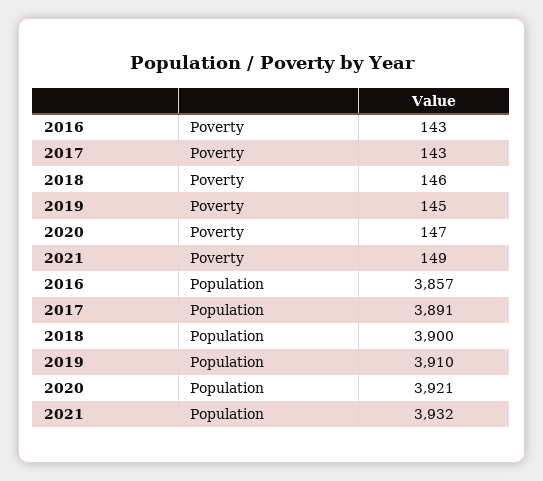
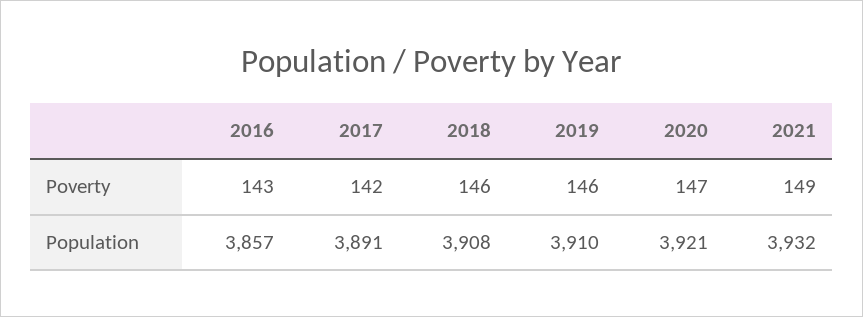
2017, Poverty: 143 -> 142
2019, Poverty: 145 -> 146
2018, Population: 3900 -> 3908

